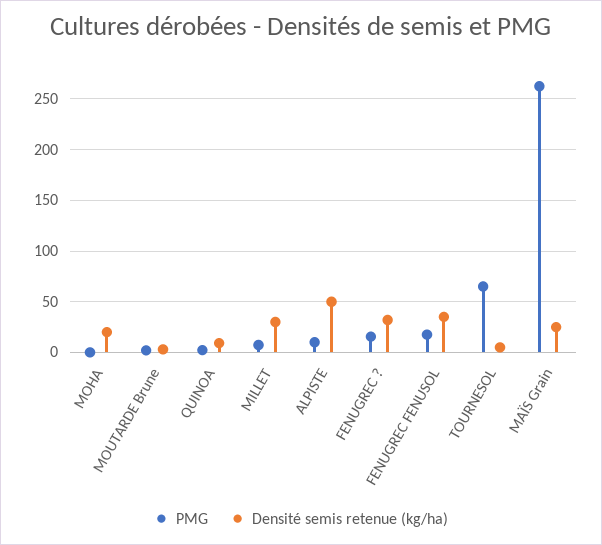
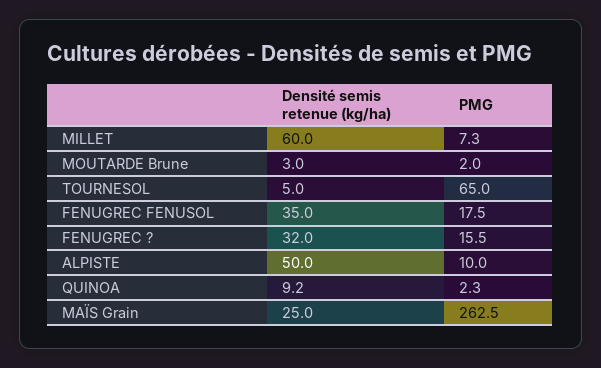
PMG, MOHA: 0 -> none
Densité semis retenue (kg/ha), MOHA: 20 -> none
Densité semis retenue (kg/ha), MILLET: 30 -> 60

